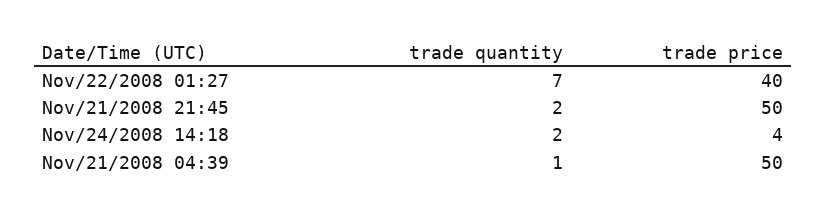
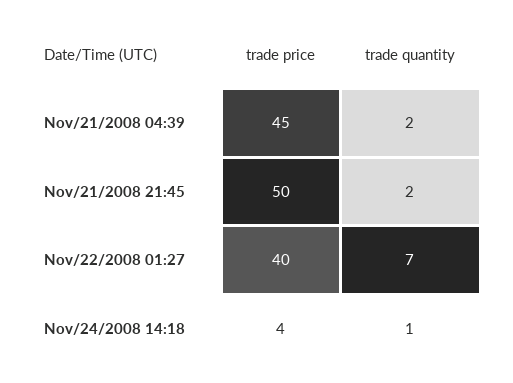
trade quantity, Nov/24/2008 14:18: 2 -> 1
trade quantity, Nov/21/2008 04:39: 1 -> 2
trade price, Nov/21/2008 04:39: 50 -> 45

